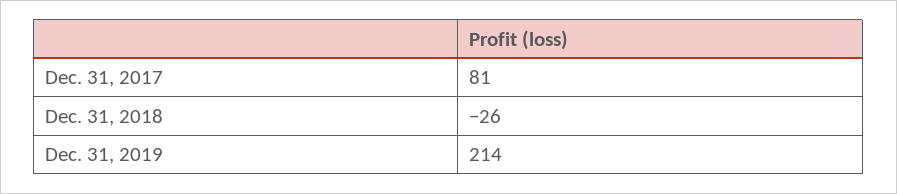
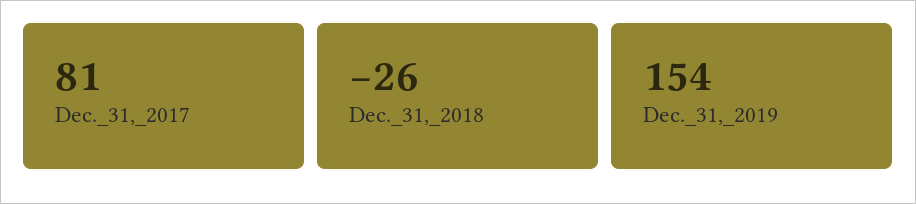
Dec. 31, 2019: 214 -> 154

